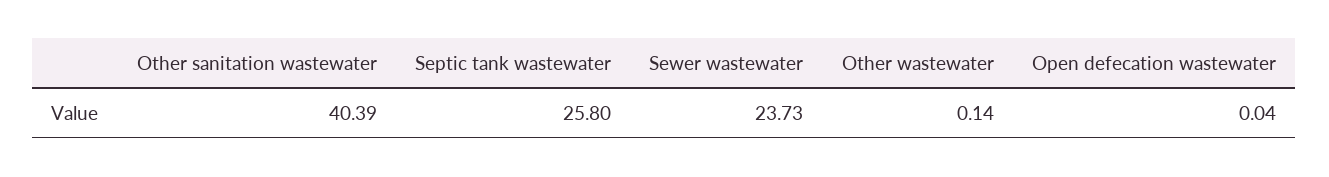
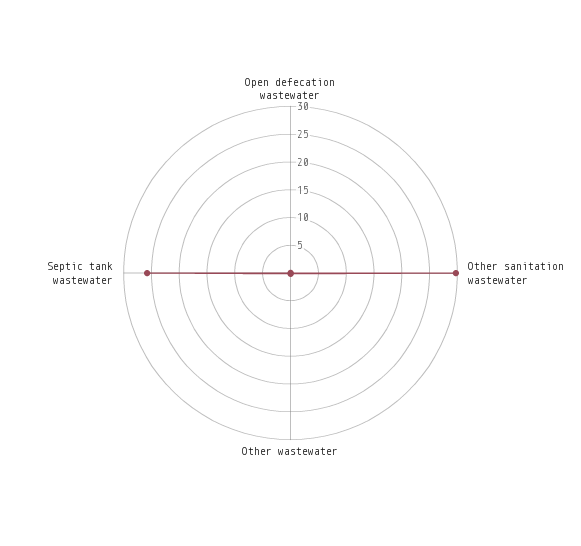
Other sanitation wastewater: 40.39 -> 30
Sewer wastewater: 23.73 -> none

